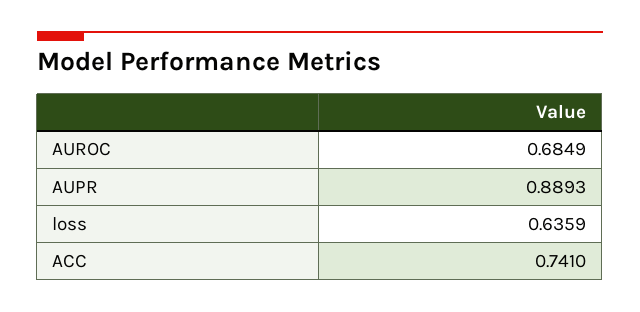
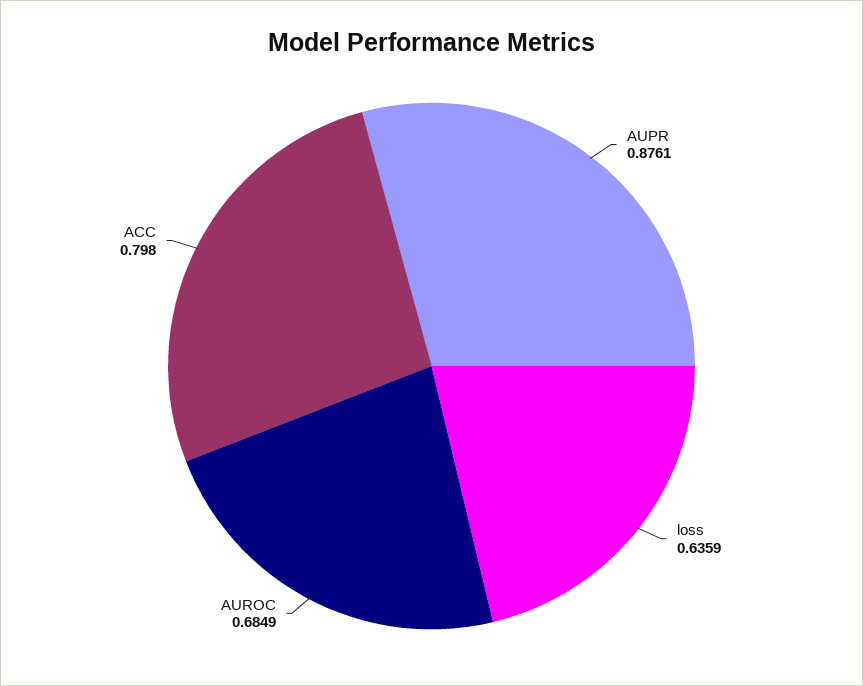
AUPR: 0.8893 -> 0.8761
ACC: 0.741 -> 0.798

